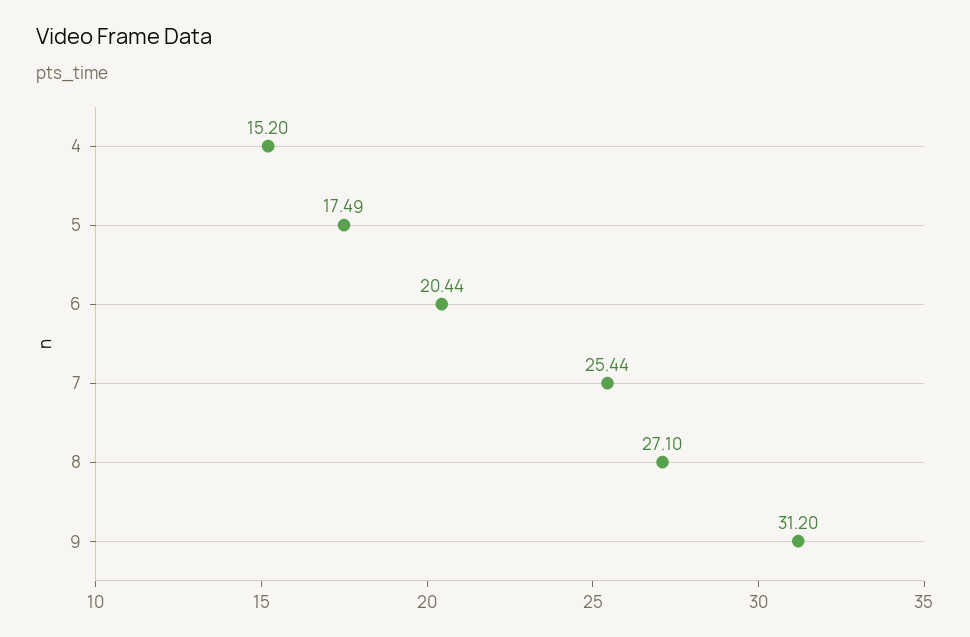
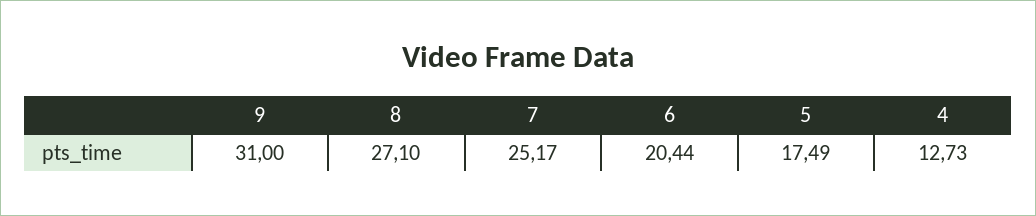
4: 15.2 -> 12.73
7: 25.44 -> 25.17
9: 31.2 -> 31

